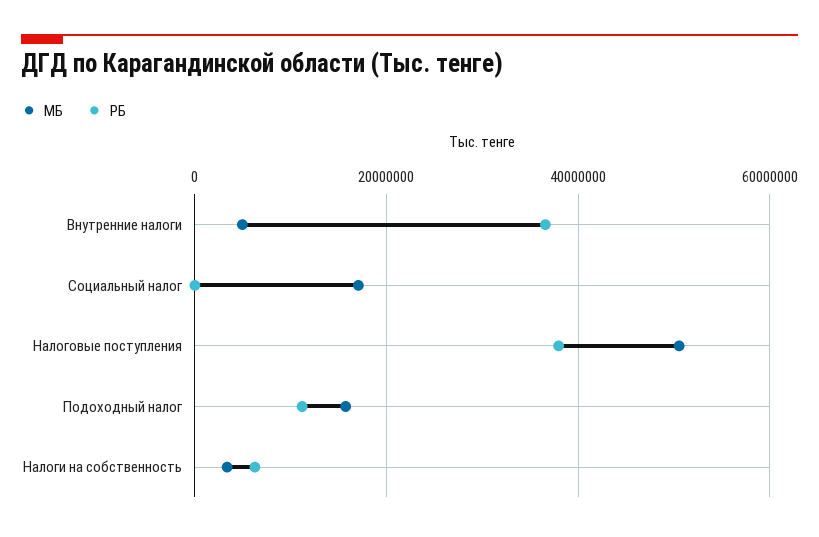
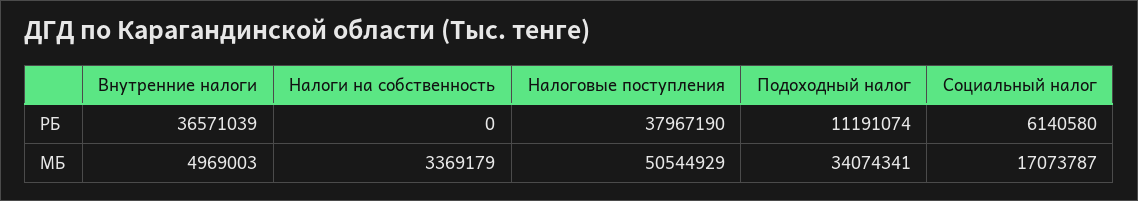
РБ, Социальный налог: 0 -> 6140580
МБ, Подоходный налог: 16000000 -> 34074341
РБ, Налоги на собственность: 6000000 -> 0

